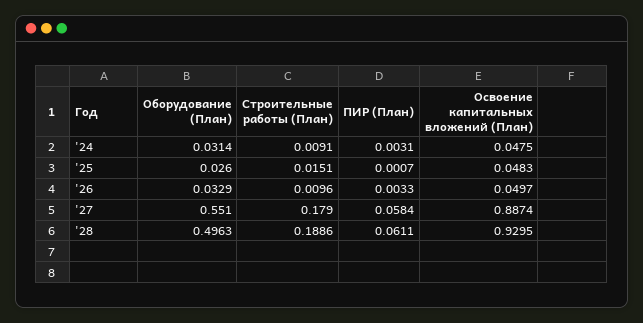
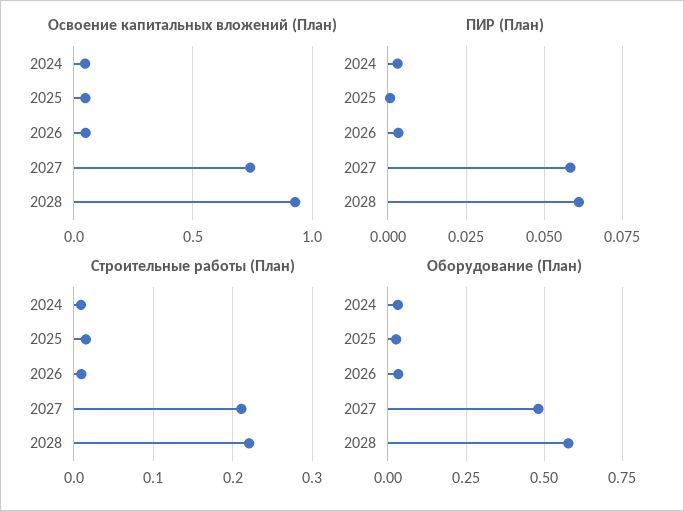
Оборудование (План), '27: 0.551 -> 0.475
Строительные работы (План), '27: 0.179 -> 0.21
Освоение капитальных вложений (План), '27: 0.8874 -> 0.75
Оборудование (План), '28: 0.4963 -> 0.575
Строительные работы (План), '28: 0.1886 -> 0.22

